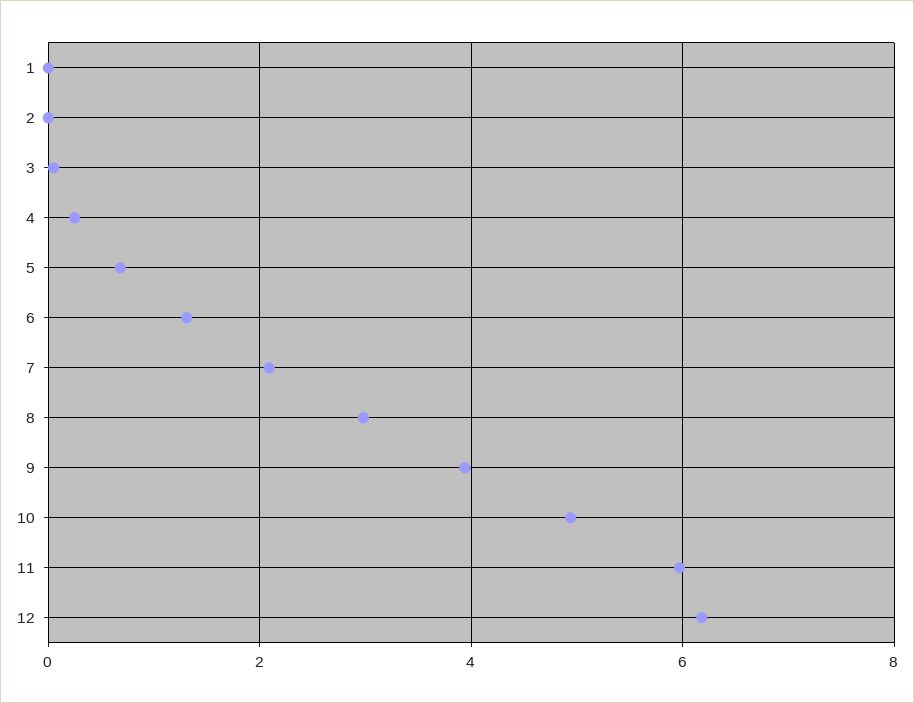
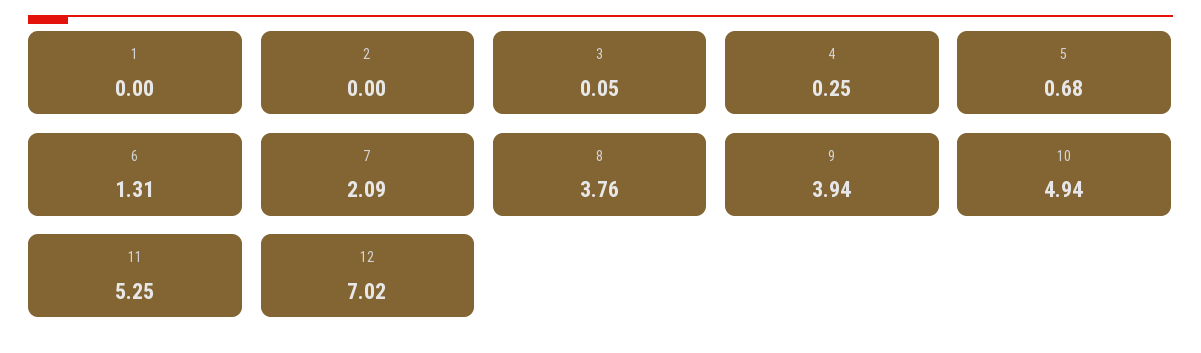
8: 3 -> 3.76
11: 6 -> 5.25
12: 6.2 -> 7.02

